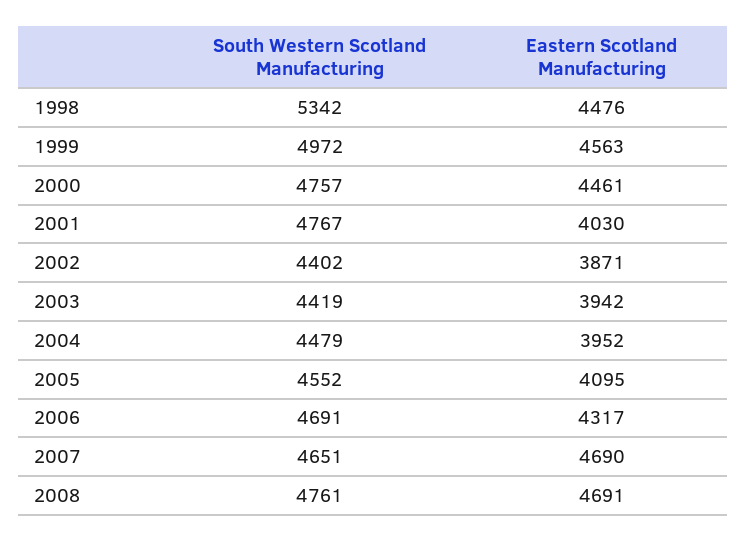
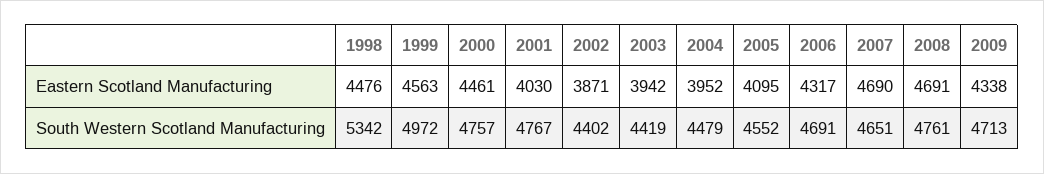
Eastern Scotland Manufacturing, 2009: none -> 4338
South Western Scotland Manufacturing, 2009: none -> 4713

